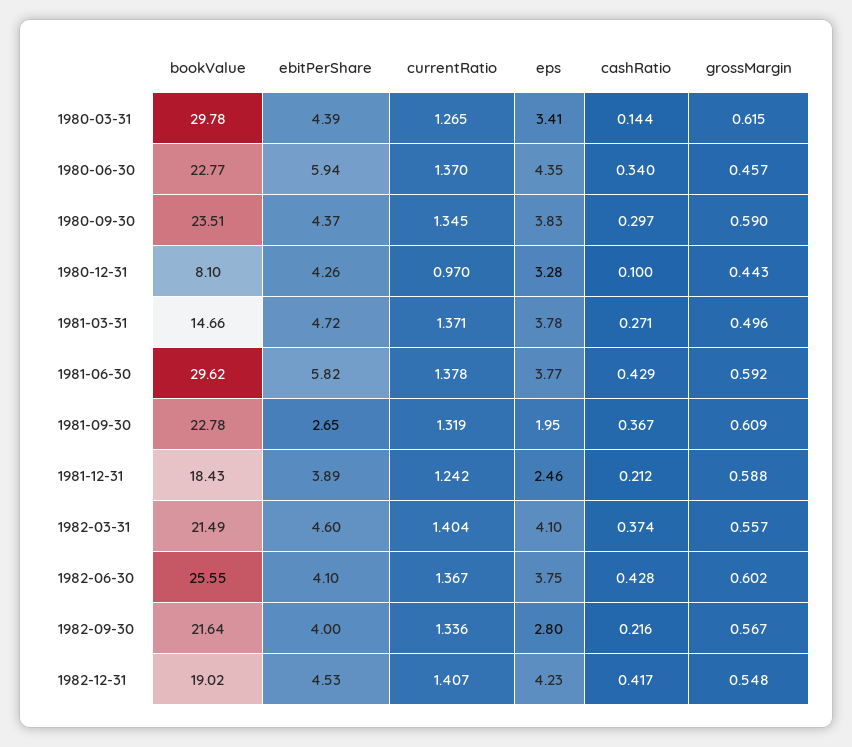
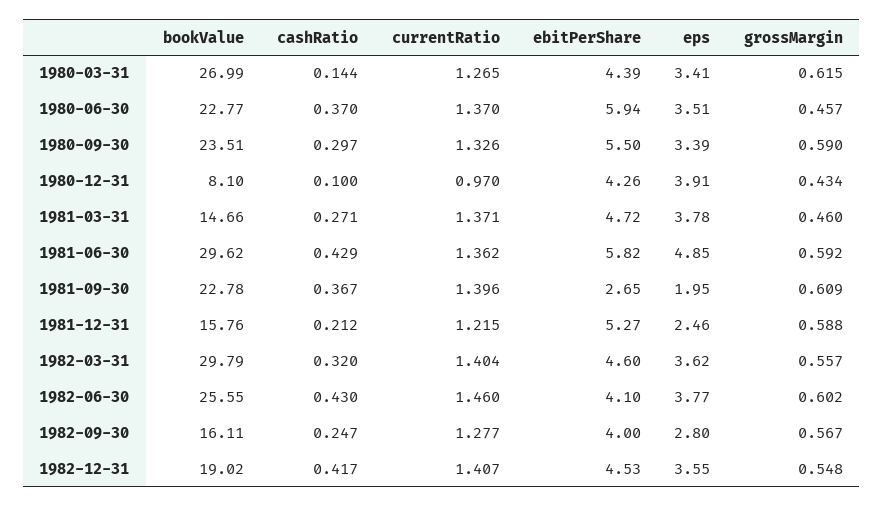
bookValue, 1980-03-31: 29.78 -> 26.99
eps, 1980-06-30: 4.35 -> 3.51
cashRatio, 1980-06-30: 0.34 -> 0.37
ebitPerShare, 1980-09-30: 4.37 -> 5.5
currentRatio, 1980-09-30: 1.345 -> 1.326
eps, 1980-09-30: 3.83 -> 3.39
eps, 1980-12-31: 3.28 -> 3.91
grossMargin, 1980-12-31: 0.443 -> 0.434
grossMargin, 1981-03-31: 0.496 -> 0.46
currentRatio, 1981-06-30: 1.378 -> 1.362
eps, 1981-06-30: 3.77 -> 4.85
currentRatio, 1981-09-30: 1.319 -> 1.396
bookValue, 1981-12-31: 18.43 -> 15.76
ebitPerShare, 1981-12-31: 3.89 -> 5.27
currentRatio, 1981-12-31: 1.242 -> 1.215
bookValue, 1982-03-31: 21.49 -> 29.79
eps, 1982-03-31: 4.1 -> 3.62
cashRatio, 1982-03-31: 0.374 -> 0.32
currentRatio, 1982-06-30: 1.367 -> 1.46
eps, 1982-06-30: 3.75 -> 3.77
cashRatio, 1982-06-30: 0.428 -> 0.43
bookValue, 1982-09-30: 21.64 -> 16.11
currentRatio, 1982-09-30: 1.336 -> 1.277
cashRatio, 1982-09-30: 0.216 -> 0.247
eps, 1982-12-31: 4.23 -> 3.55

